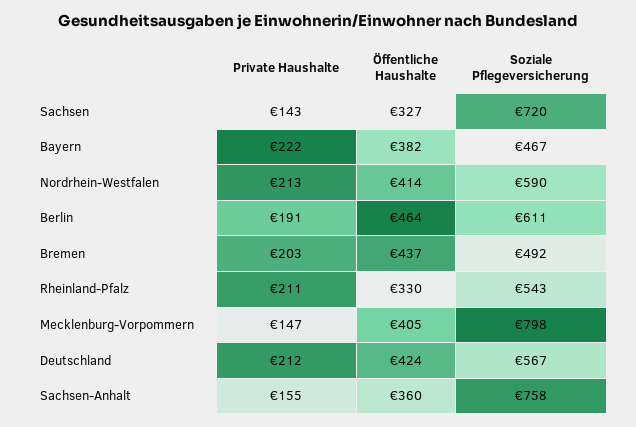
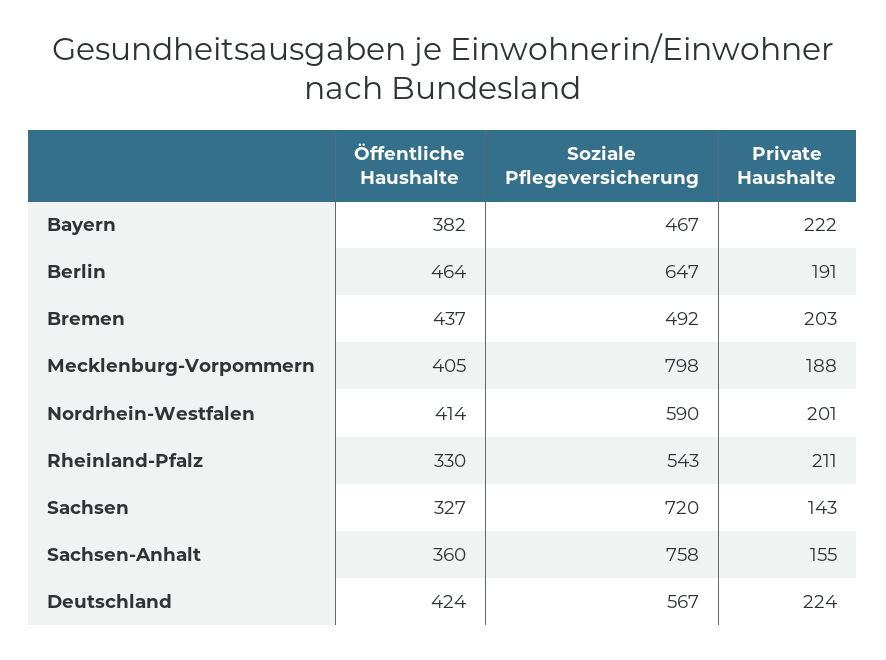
Private Haushalte, Nordrhein-Westfalen: 213 -> 201
Soziale Pflegeversicherung, Berlin: 611 -> 647
Private Haushalte, Mecklenburg-Vorpommern: 147 -> 188
Private Haushalte, Deutschland: 212 -> 224

